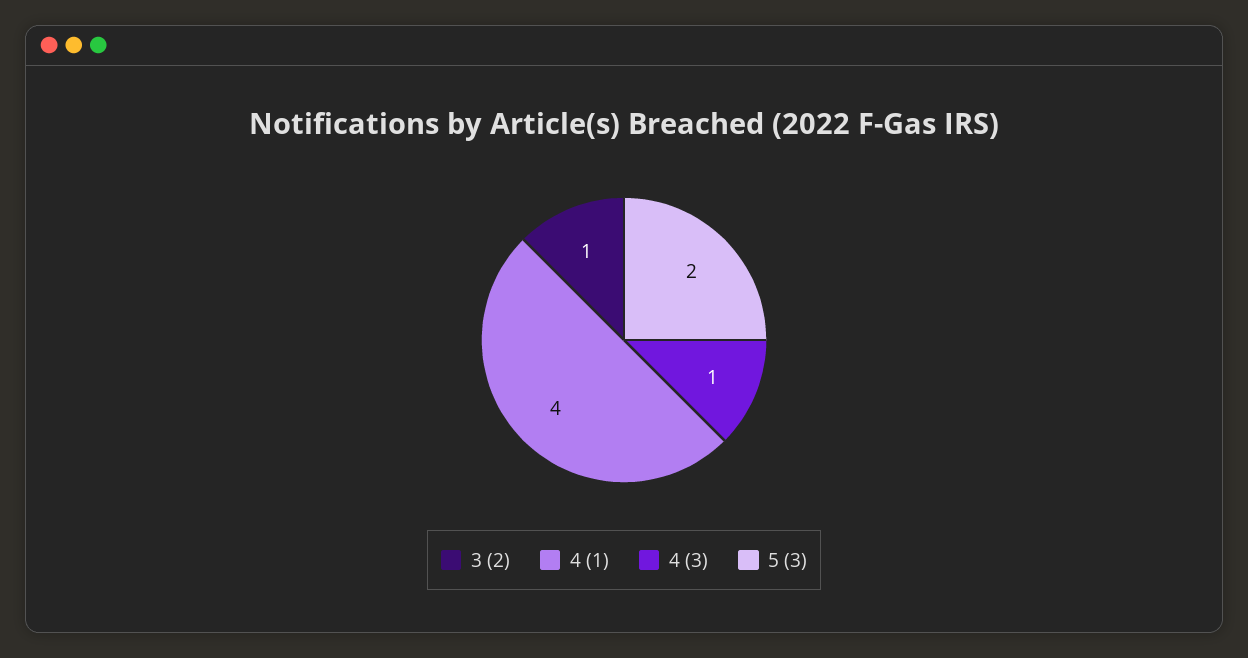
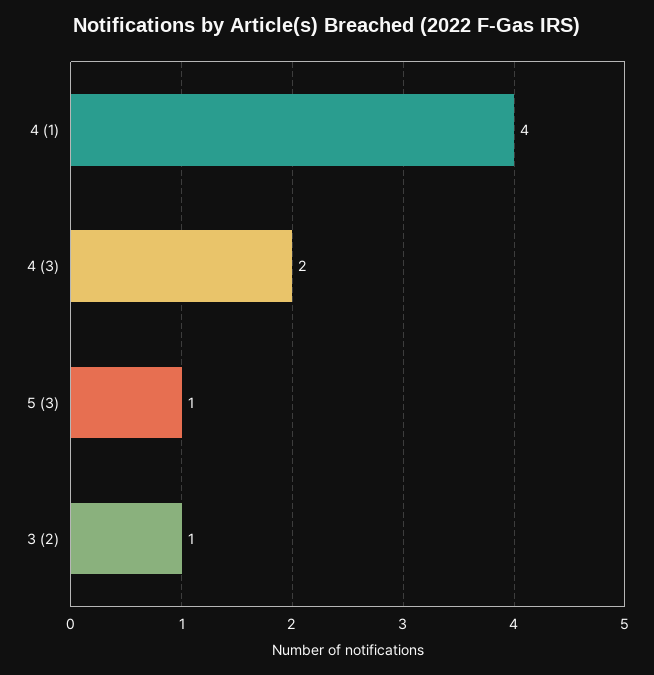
4 (3): 1 -> 2
5 (3): 2 -> 1

